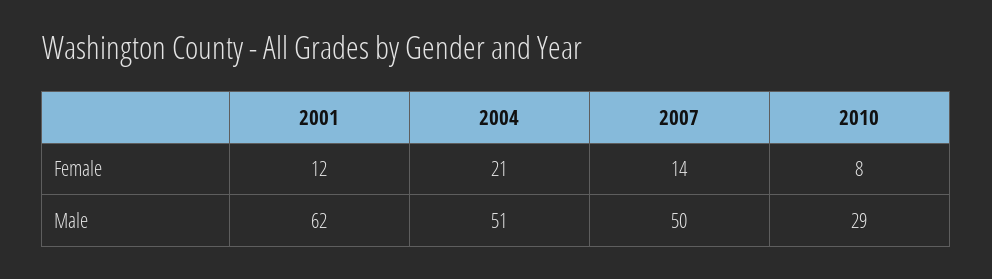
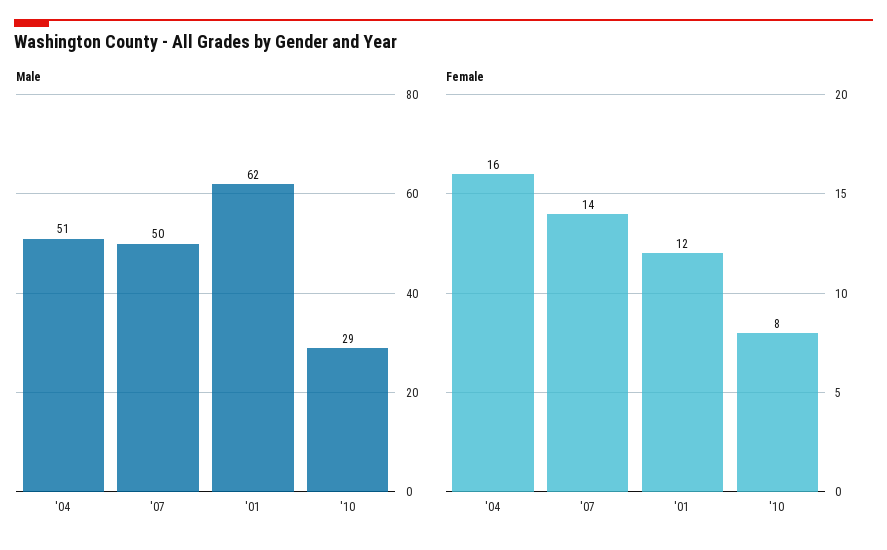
Female, 2004: 21 -> 16

